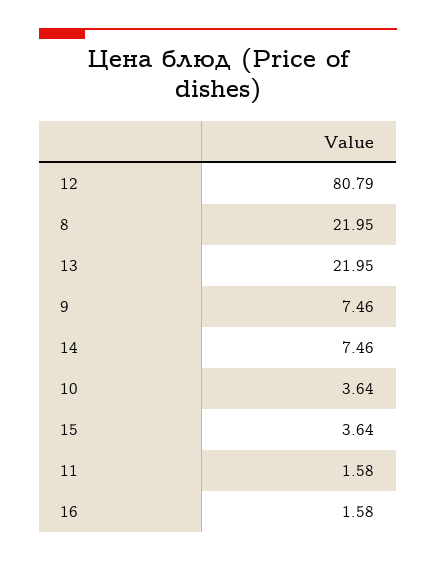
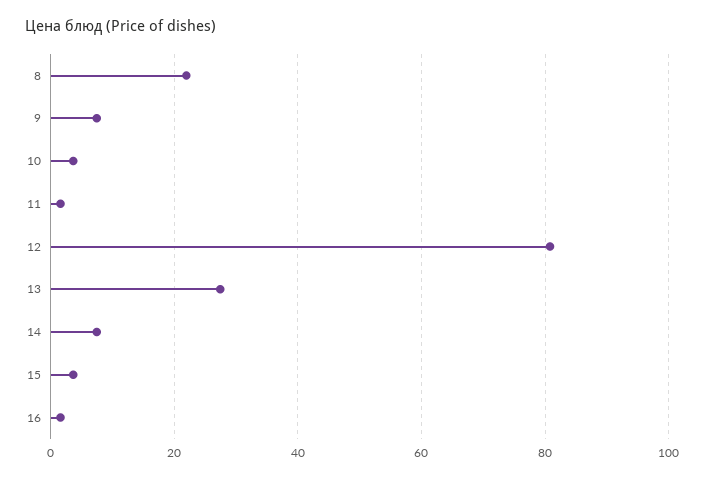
13: 21.95 -> 28

